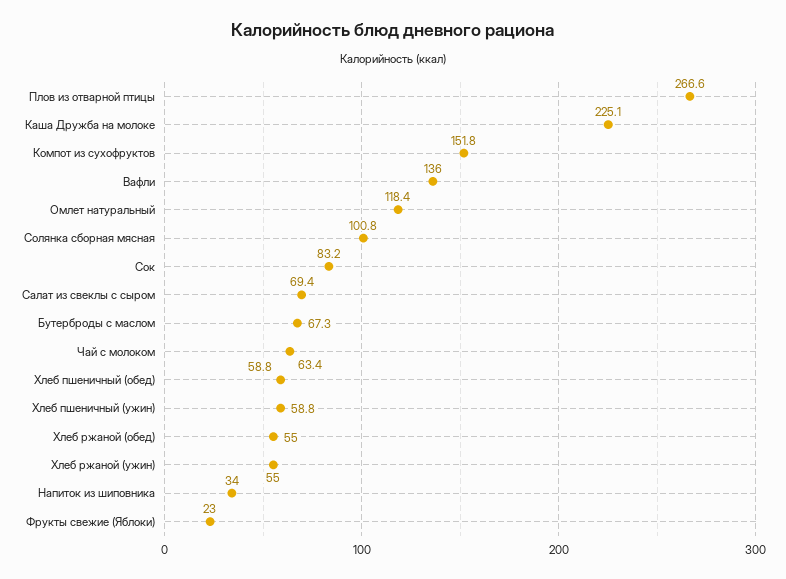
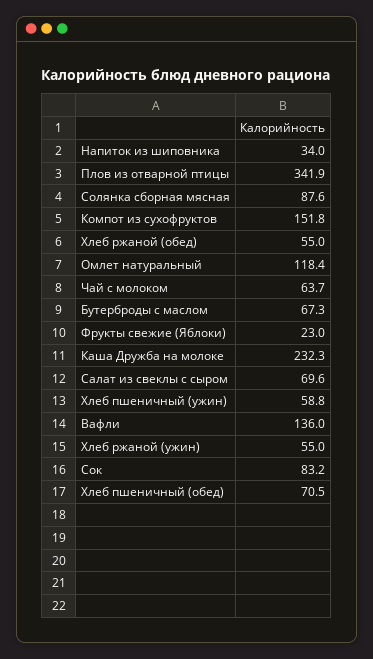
Плов из отварной птицы: 266.6 -> 341.9
Каша Дружба на молоке: 225.1 -> 232.3
Солянка сборная мясная: 100.8 -> 87.6
Салат из свеклы с сыром: 69.4 -> 69.6
Чай с молоком: 63.4 -> 63.7
Хлеб пшеничный (обед): 58.8 -> 70.5

